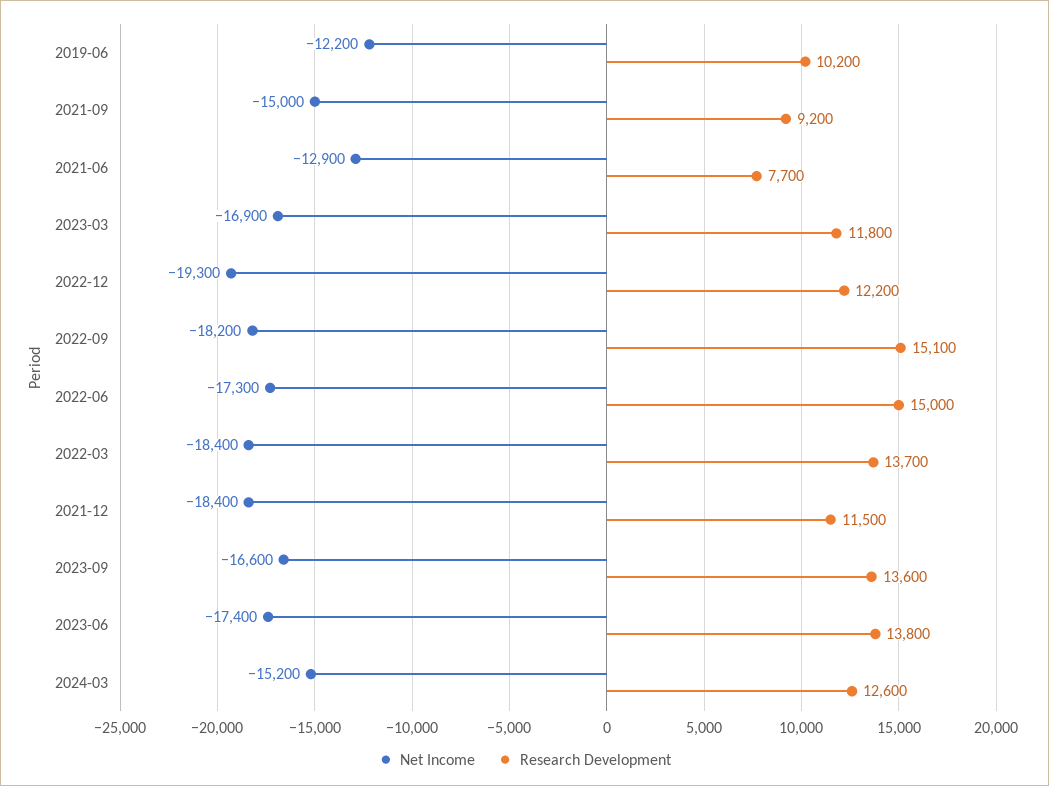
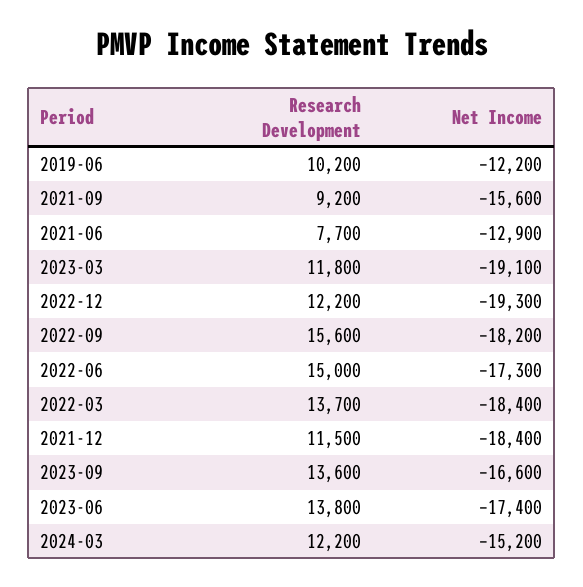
Net Income, 2021-09: -15000 -> -15600
Net Income, 2023-03: -16900 -> -19100
Research Development, 2022-09: 15100 -> 15600
Research Development, 2024-03: 12600 -> 12200

